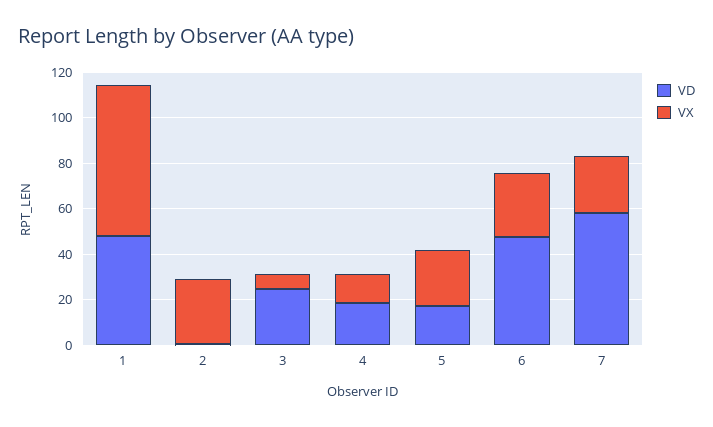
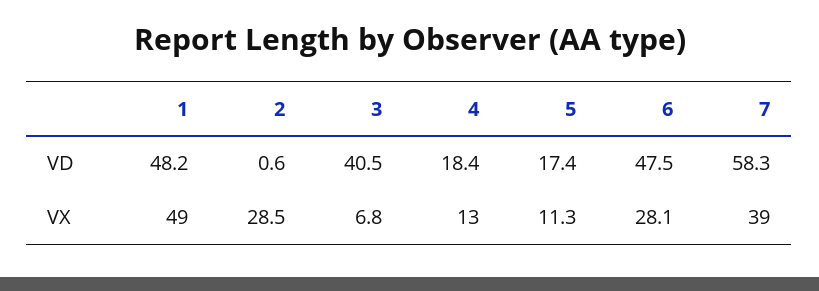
VX, 1: 65 -> 49
VD, 3: 25 -> 40.5
VX, 5: 25 -> 11.3
VX, 7: 25 -> 39

